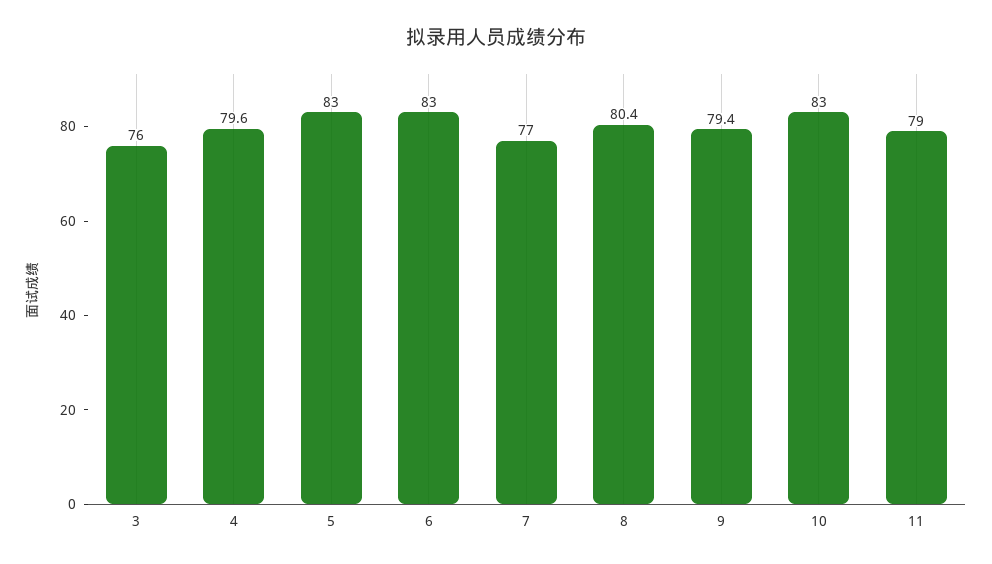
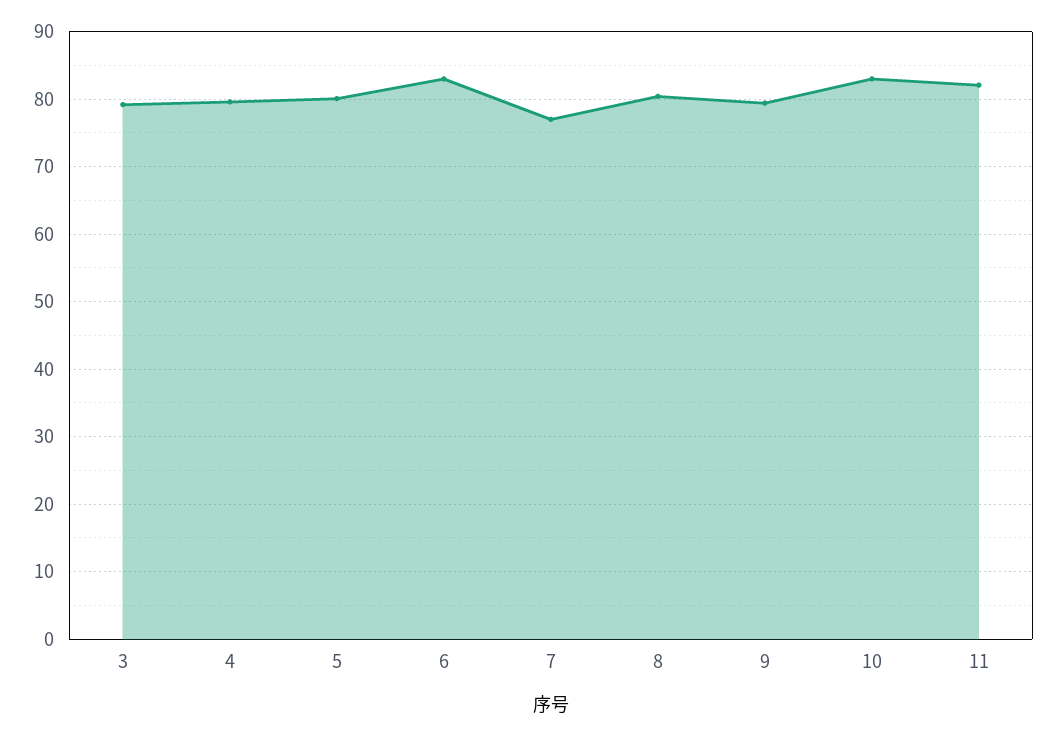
3: 76 -> 79
5: 83 -> 80
11: 79 -> 82

